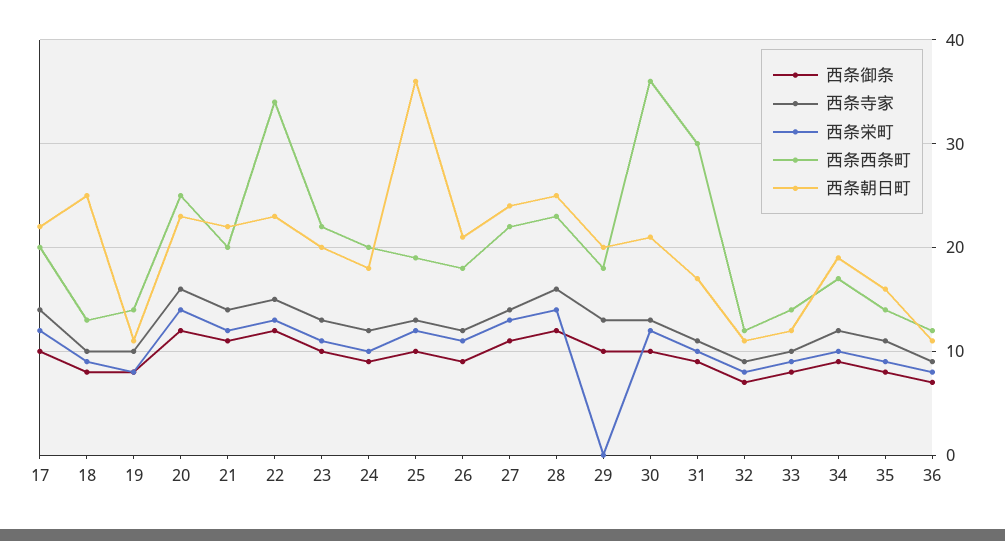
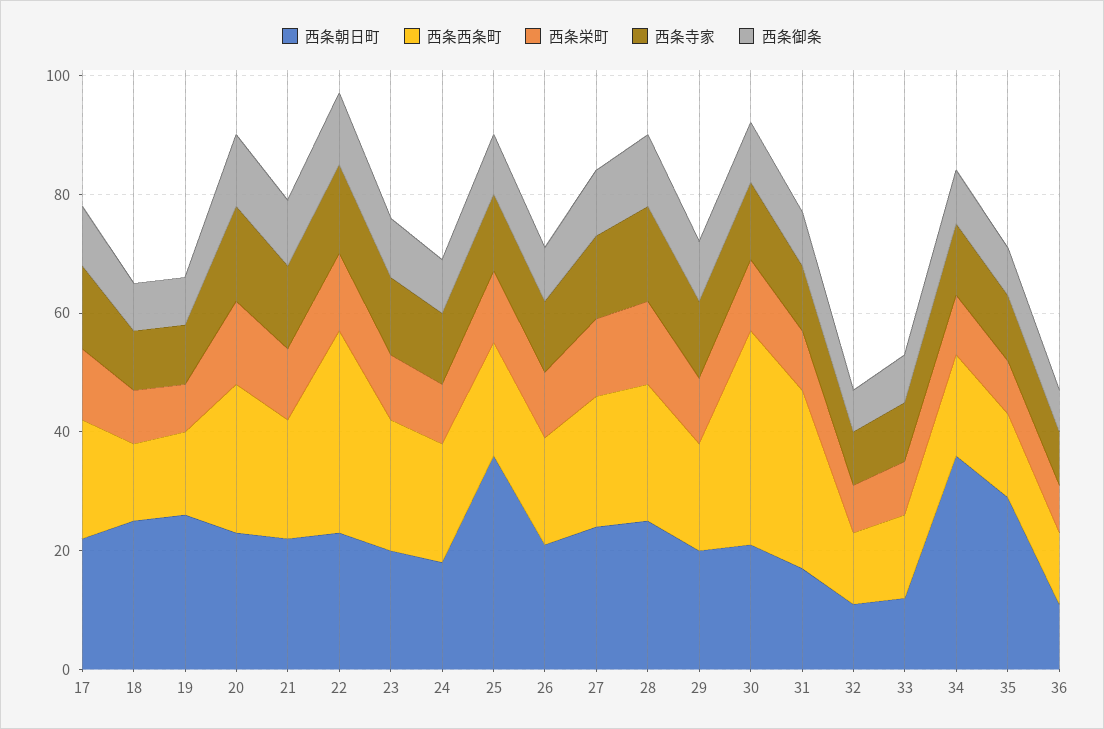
西条朝日町, 19: 11 -> 25
西条栄町, 29: 0 -> 10
西条朝日町, 34: 19 -> 35
西条朝日町, 35: 16 -> 30

